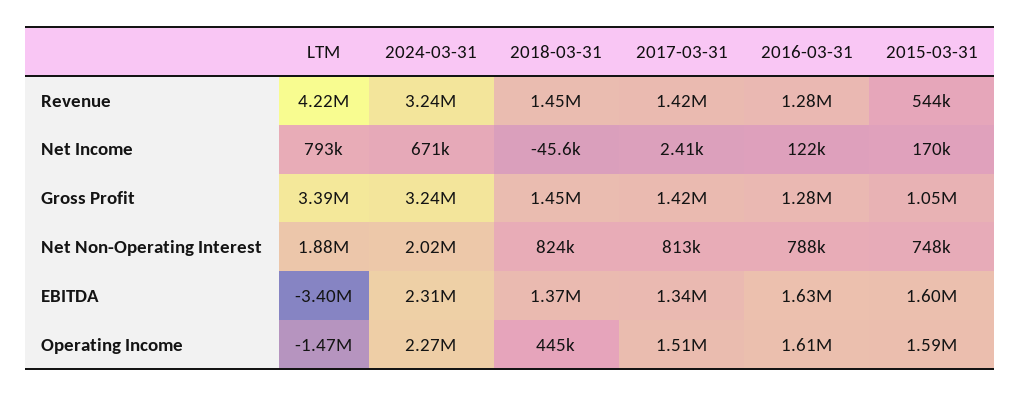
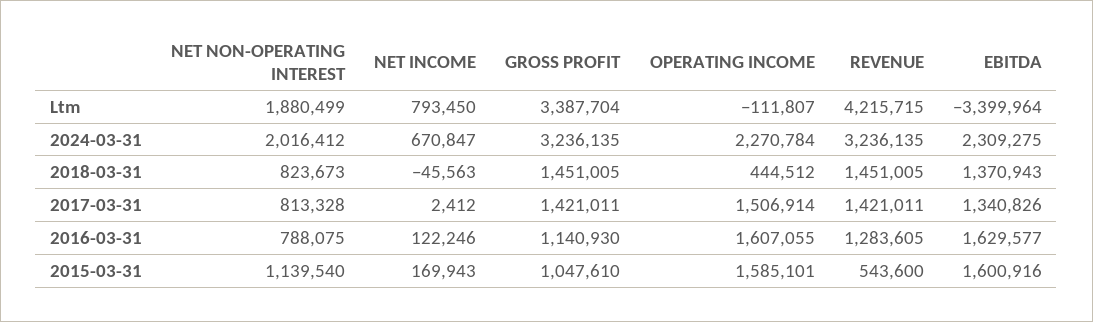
2016-03-31, Gross Profit: 1280000 -> 1140930
2015-03-31, Net Non-Operating Interest: 748000 -> 1139540
LTM, Operating Income: -1470000 -> -111807

